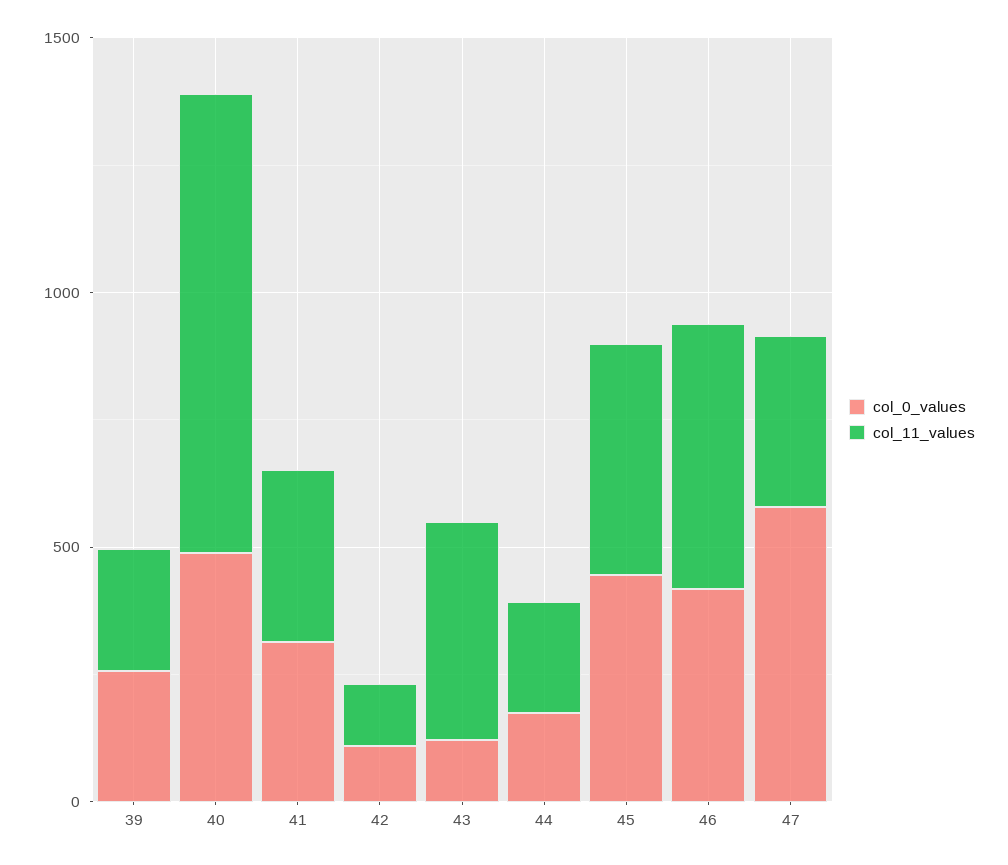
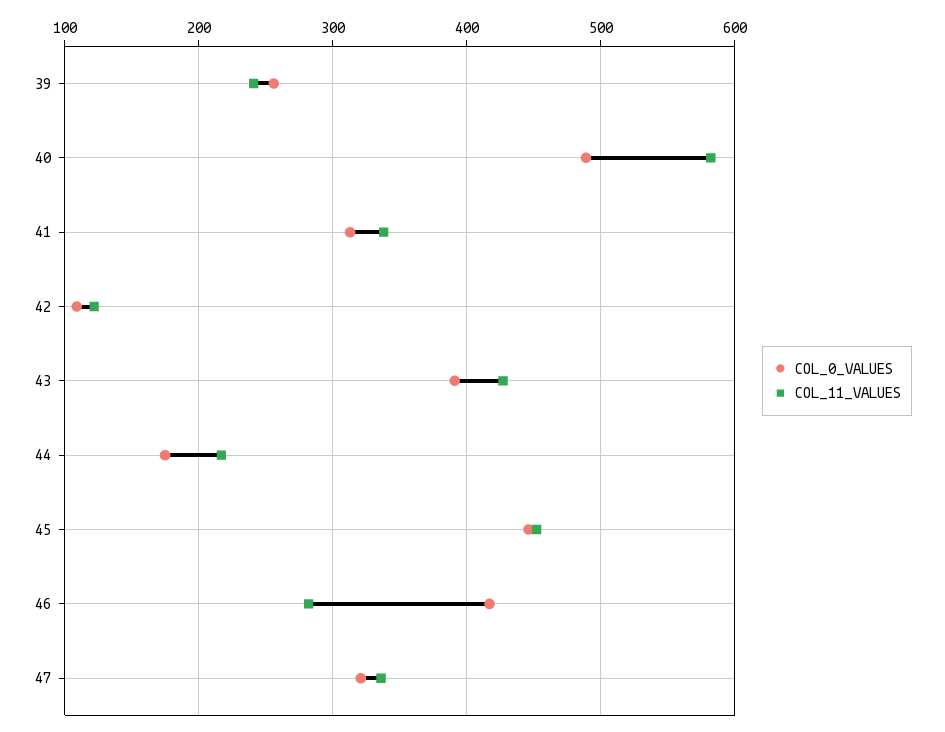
col_11_values, 40: 900 -> 580
col_0_values, 43: 100 -> 390
col_11_values, 46: 500 -> 280
col_0_values, 47: 600 -> 320

